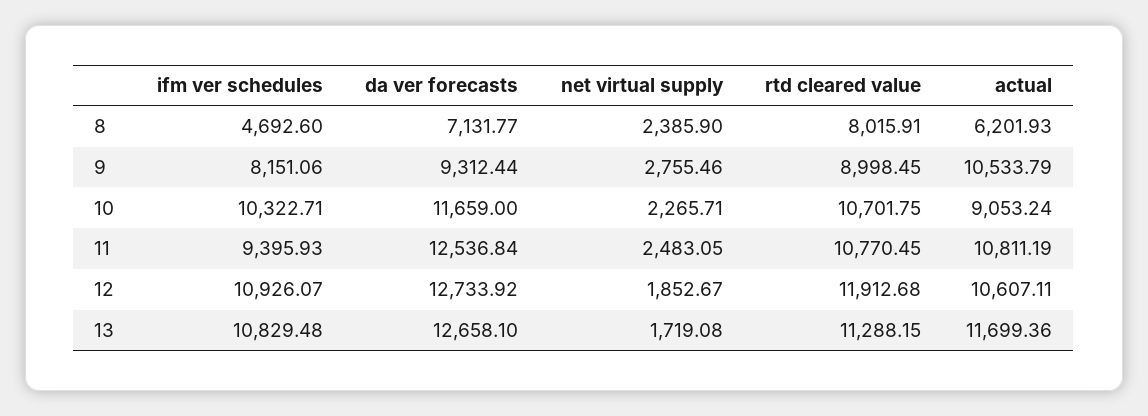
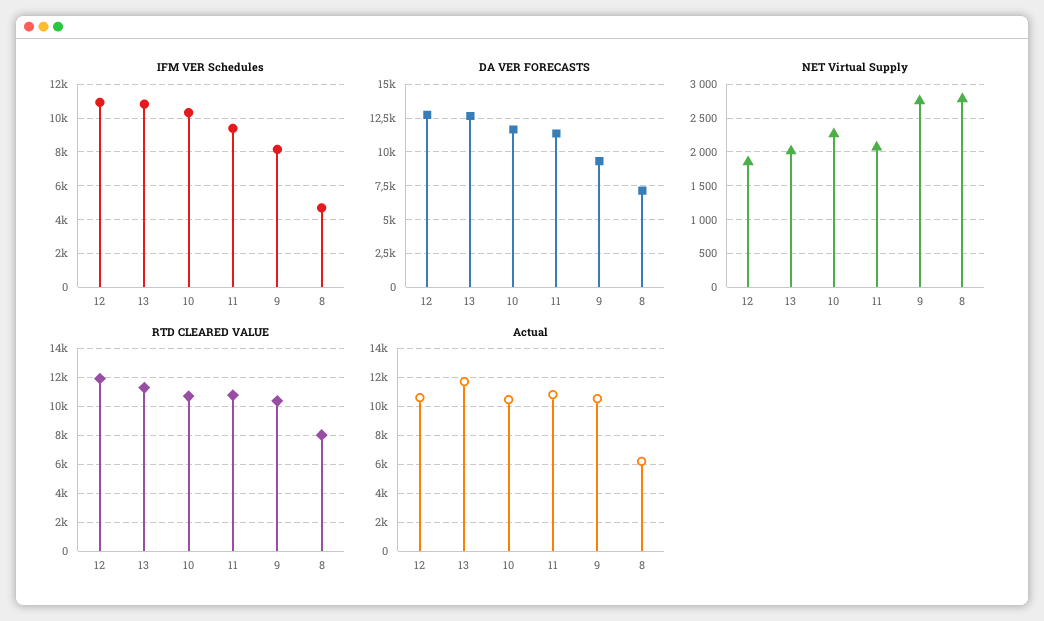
net virtual supply, 8: 2385.9 -> 2800
rtd cleared value, 9: 8998.45 -> 10500
actual, 10: 9053.24 -> 10500
da ver forecasts, 11: 12536.84 -> 11500
net virtual supply, 11: 2483.05 -> 2100
net virtual supply, 13: 1719.08 -> 2000

